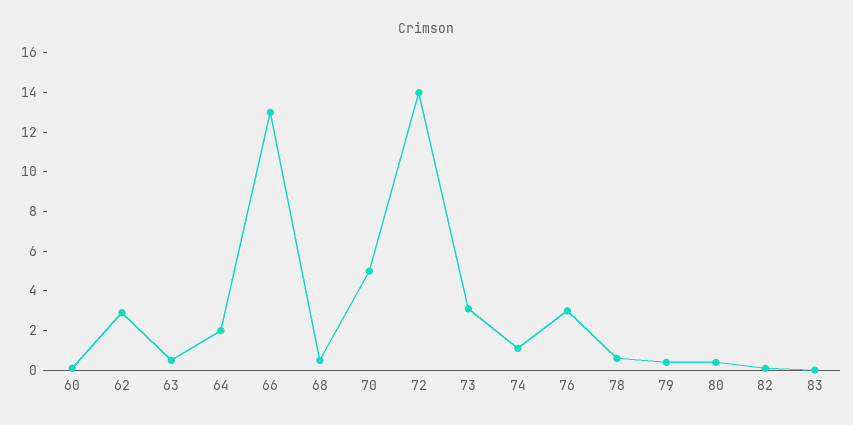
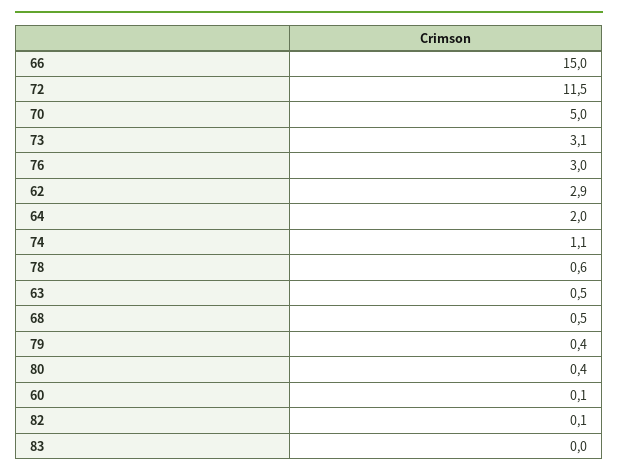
66: 13 -> 15
72: 14 -> 11.5

